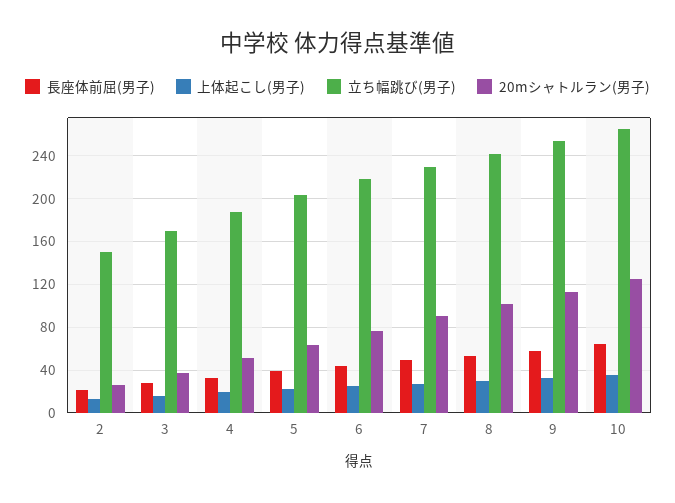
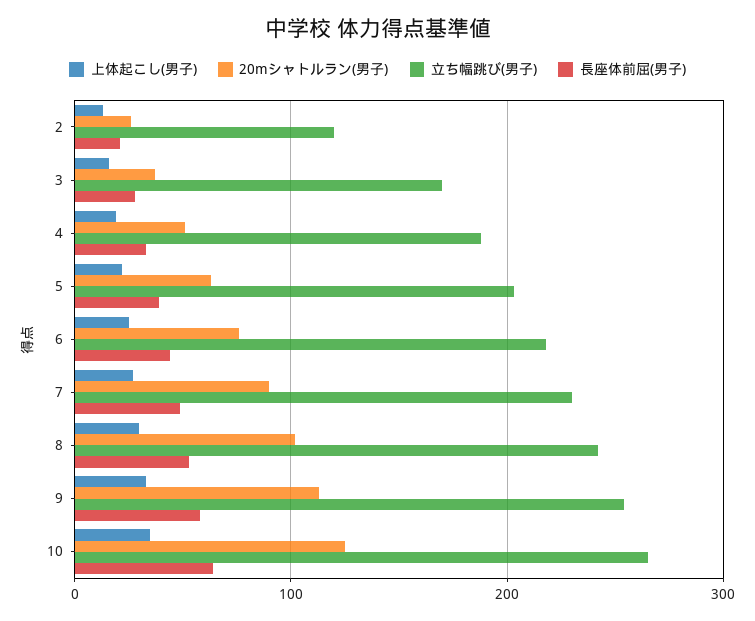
立ち幅跳び(男子), 2: 150 -> 120

